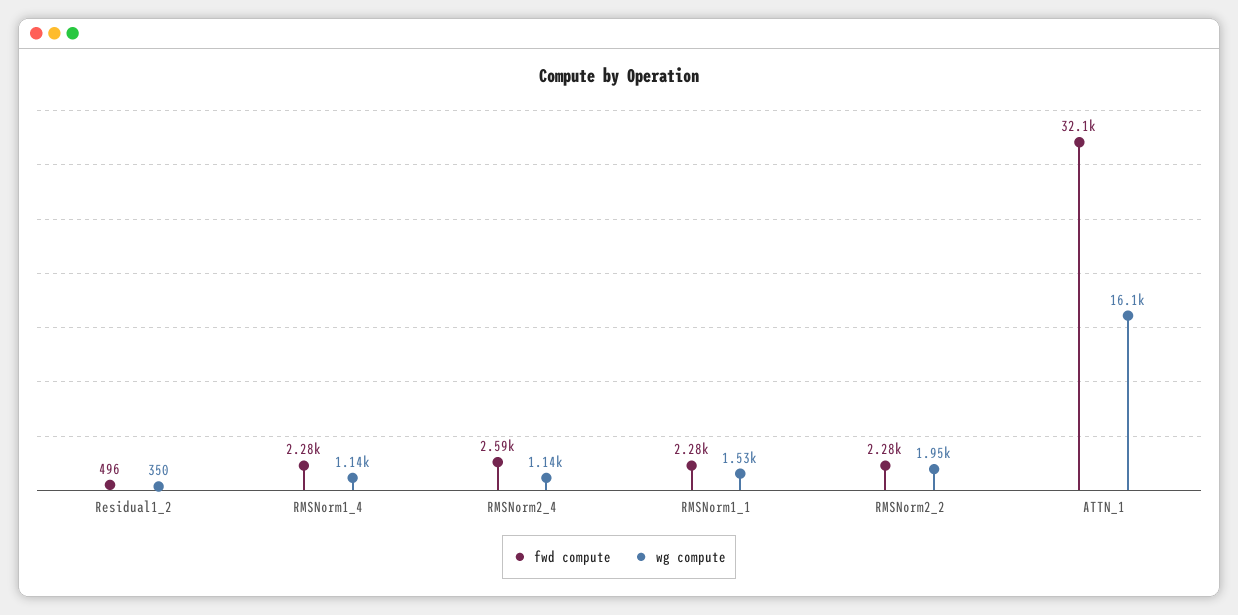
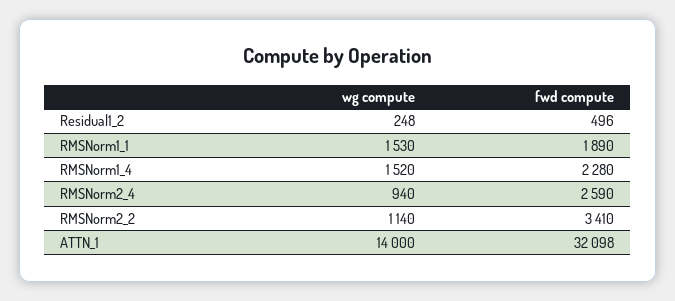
wg compute, Residual1_2: 350 -> 248
wg compute, RMSNorm1_4: 1140 -> 1520
wg compute, RMSNorm2_4: 1140 -> 940
fwd compute, RMSNorm1_1: 2280 -> 1890
fwd compute, RMSNorm2_2: 2280 -> 3410
wg compute, RMSNorm2_2: 1950 -> 1140
wg compute, ATTN_1: 16100 -> 14000

